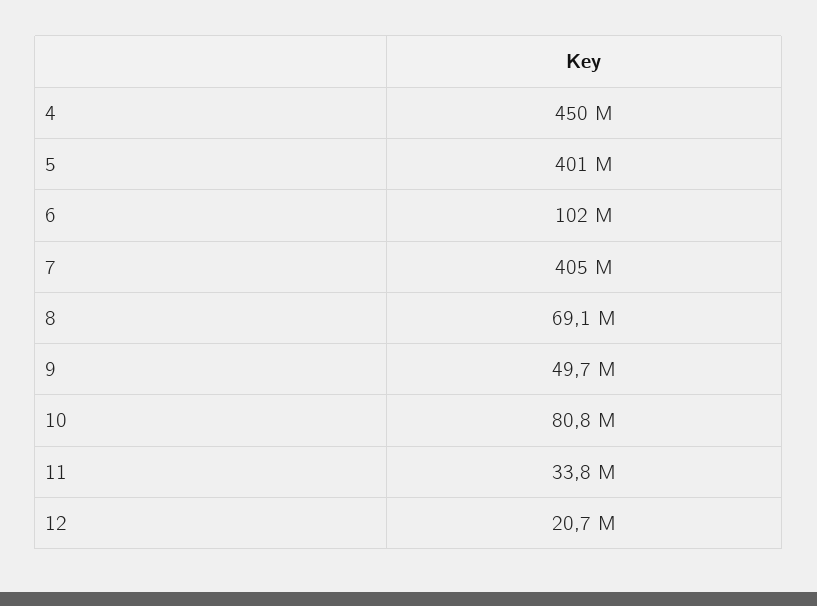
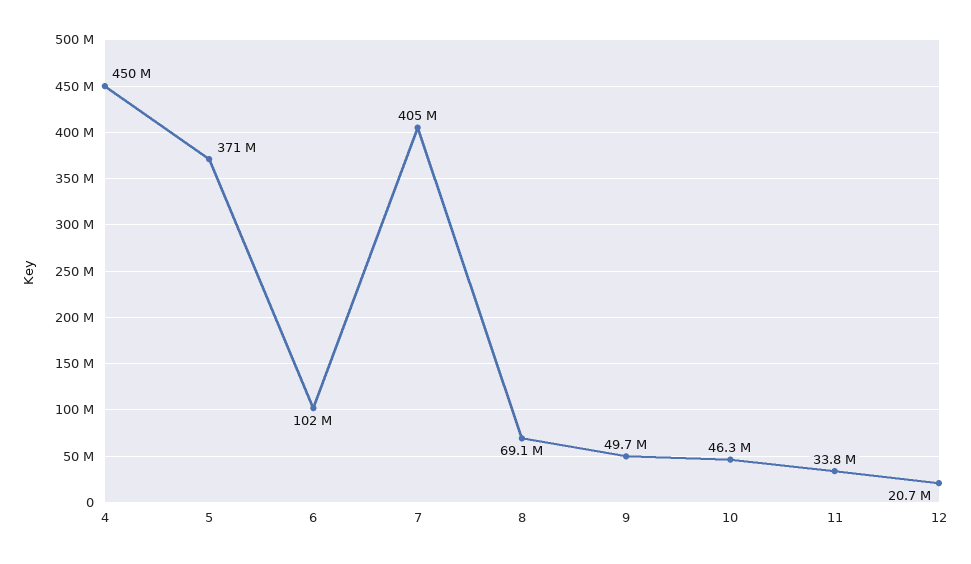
5: 401000000 -> 371000000
10: 80800000 -> 46300000

